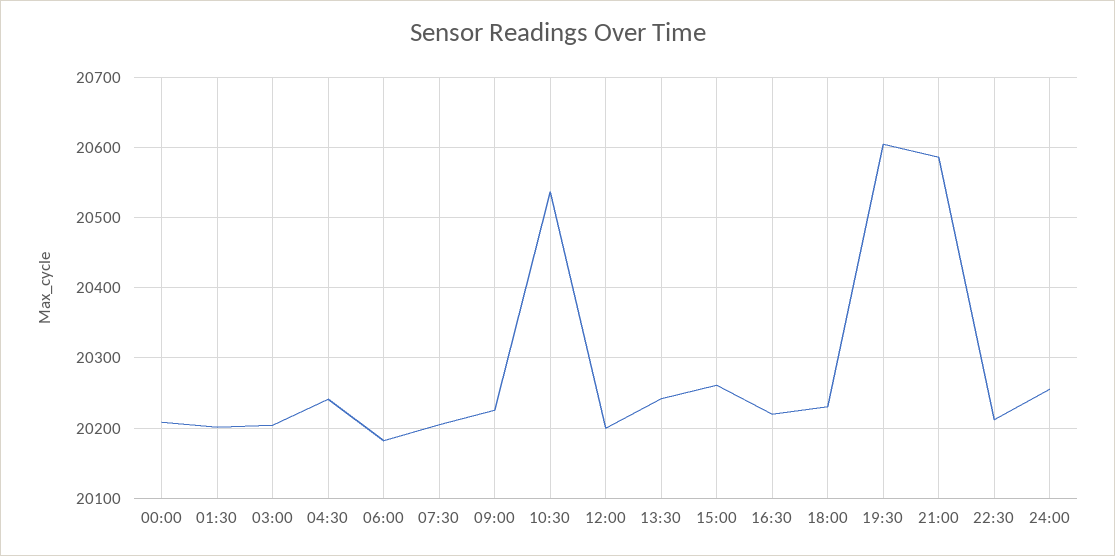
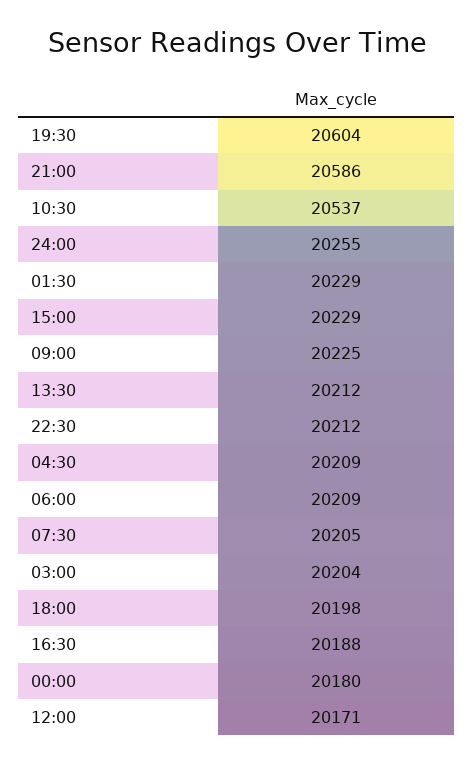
00:00: 20210 -> 20180
01:30: 20200 -> 20229
04:30: 20240 -> 20209
06:00: 20180 -> 20209
12:00: 20200 -> 20171
13:30: 20240 -> 20212
15:00: 20260 -> 20229
16:30: 20220 -> 20188
18:00: 20230 -> 20198

